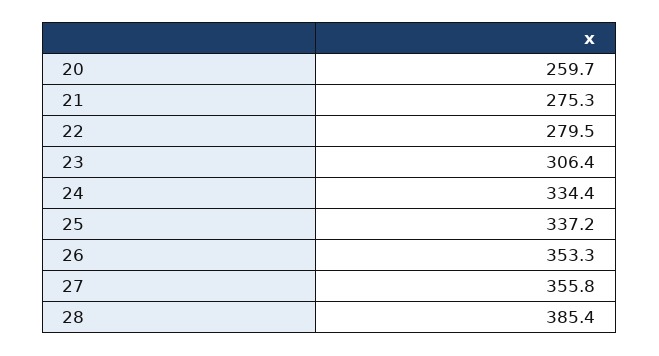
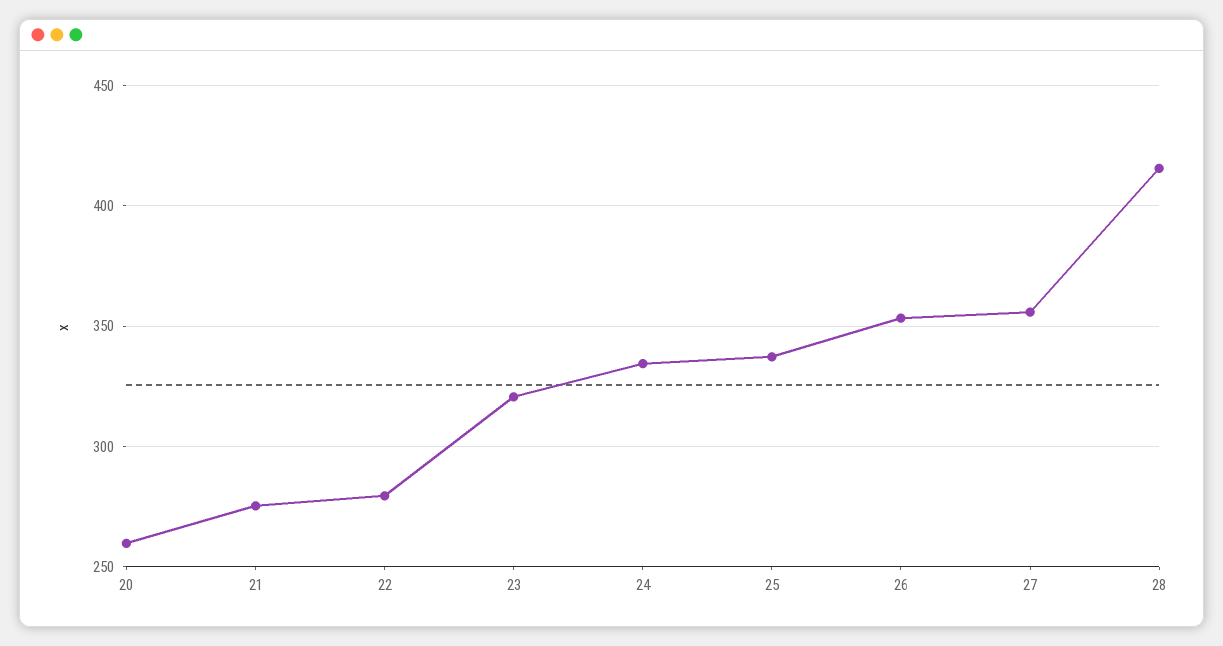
23: 306.4 -> 320
28: 385.4 -> 415

